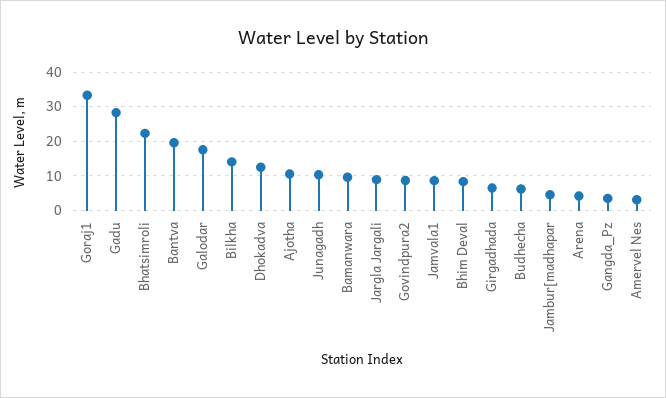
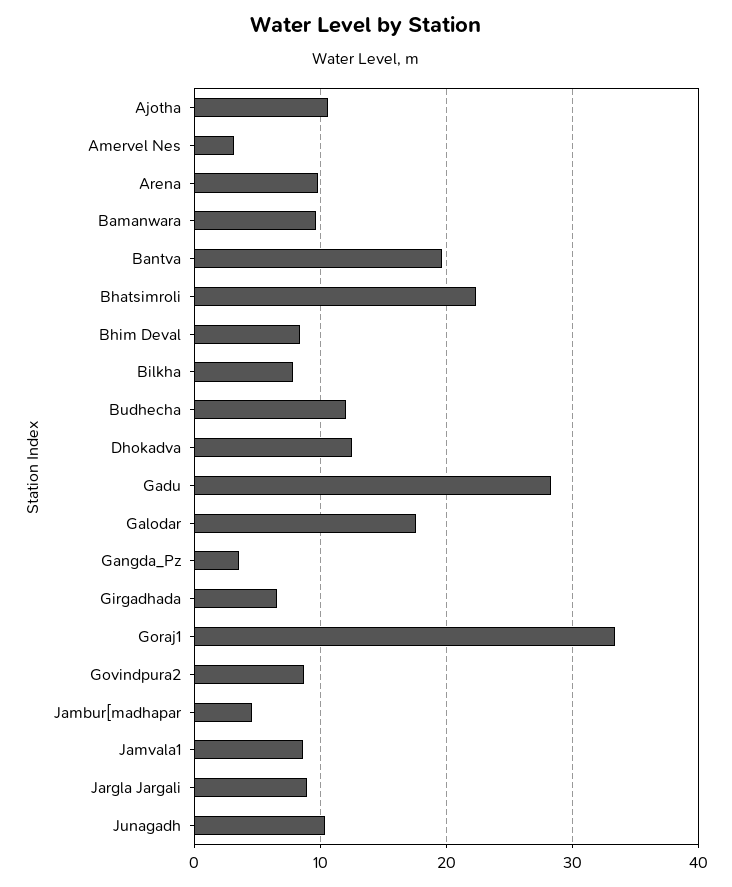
Bilkha: 14 -> 8
Budhecha: 6 -> 12
Arena: 4 -> 10

